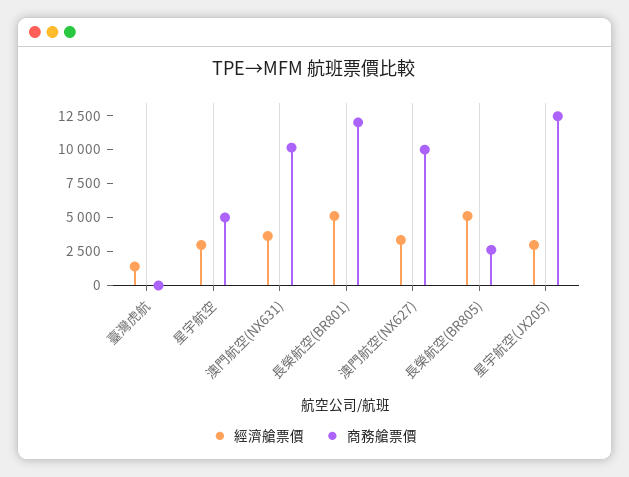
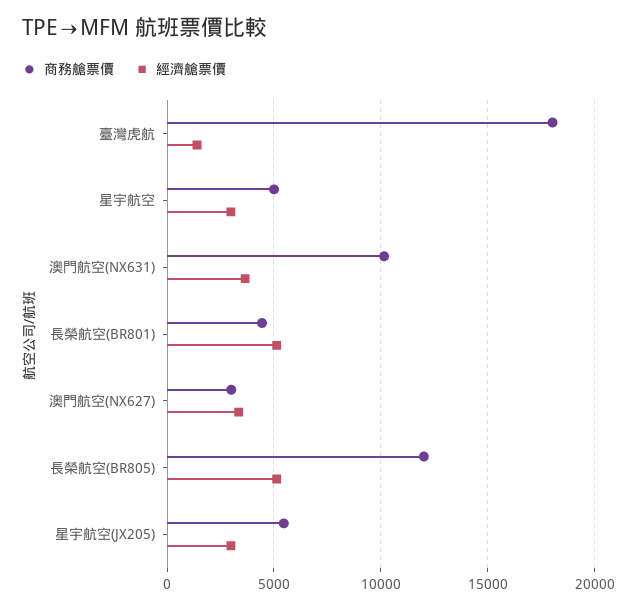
商務艙票價, 臺灣虎航: 0 -> 18000
商務艙票價, 長榮航空(BR801): 12500 -> 4500
商務艙票價, 澳門航空(NX627): 10000 -> 3000
商務艙票價, 長榮航空(BR805): 2500 -> 12000
商務艙票價, 星宇航空(JX205): 12500 -> 5500

